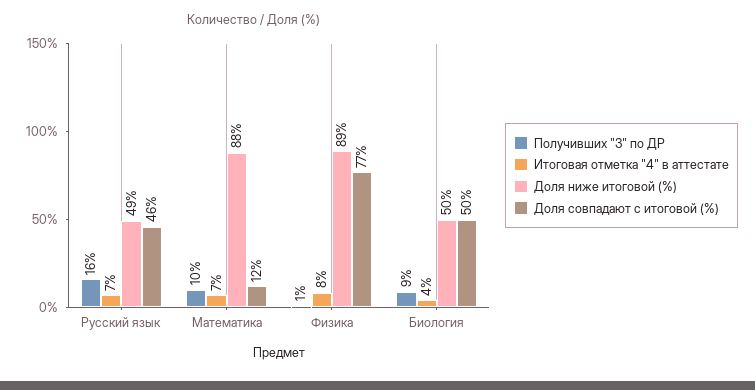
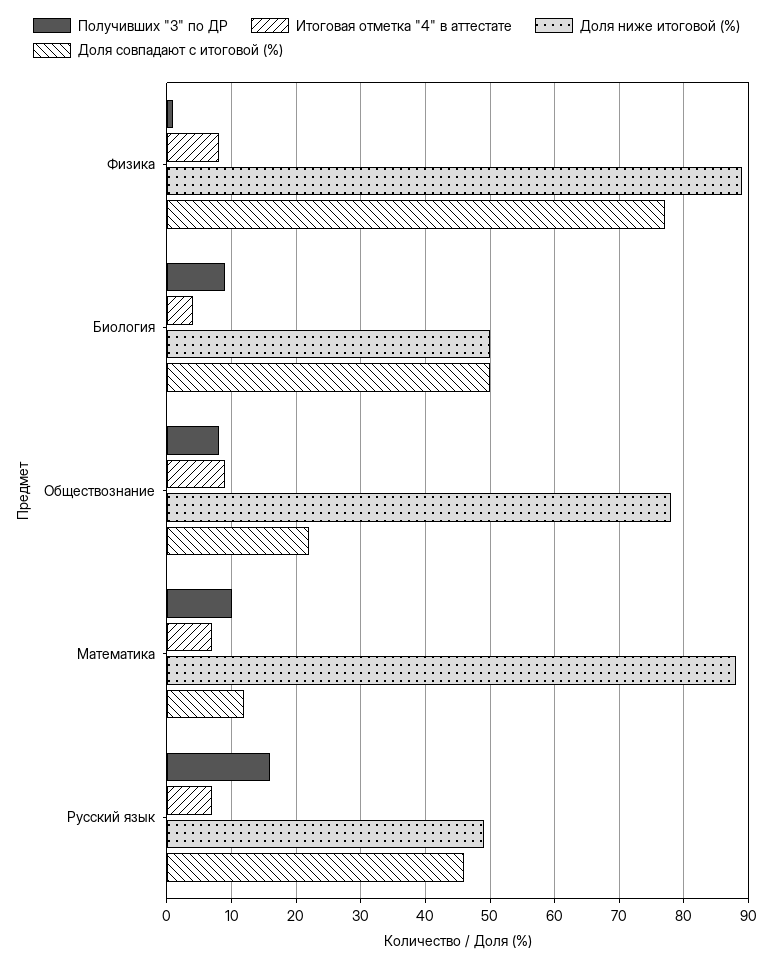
Получивших "3" по ДР, Обществознание: none -> 8
Итоговая отметка "4" в аттестате, Обществознание: none -> 9
Доля ниже итоговой (%), Обществознание: none -> 78
Доля совпадают с итоговой (%), Обществознание: none -> 22

